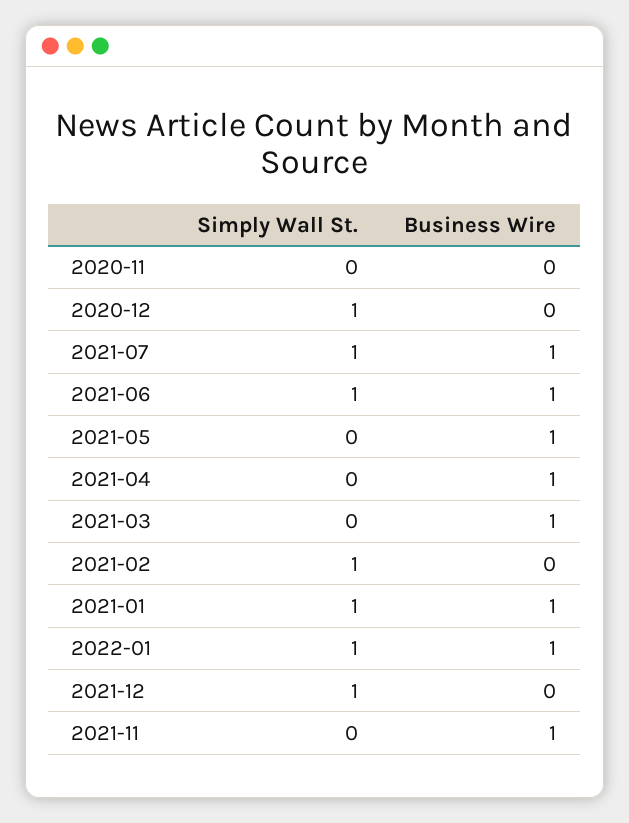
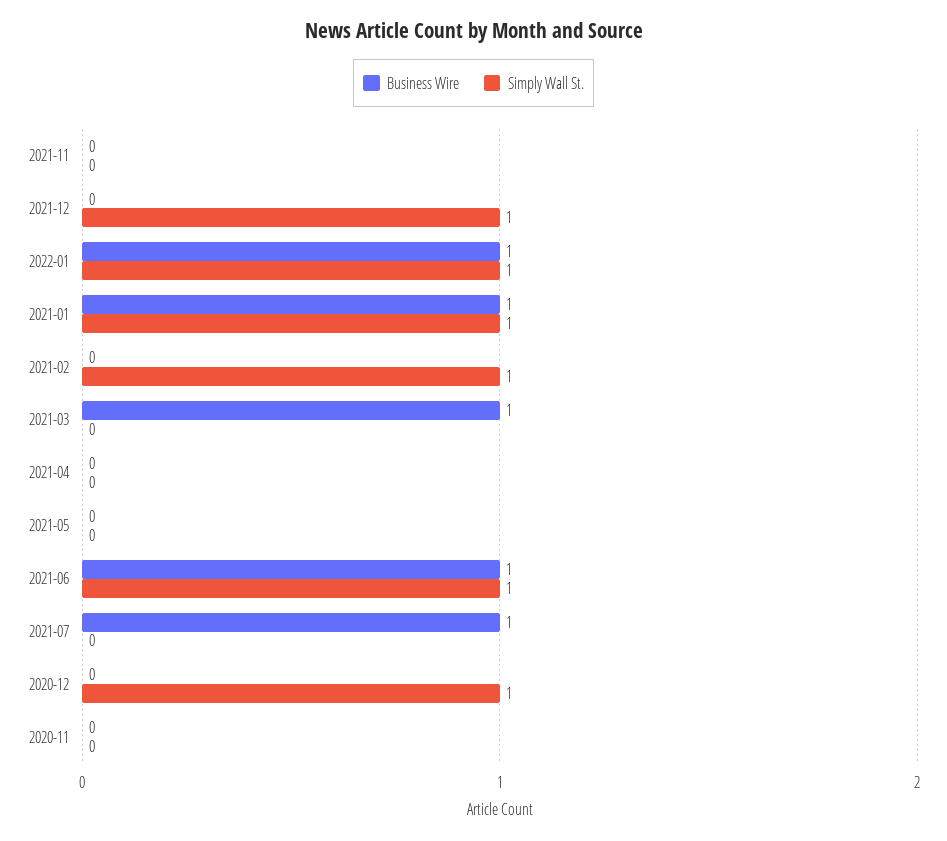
Simply Wall St., 2021-07: 1 -> 0
Business Wire, 2021-05: 1 -> 0
Business Wire, 2021-04: 1 -> 0
Business Wire, 2021-11: 1 -> 0

